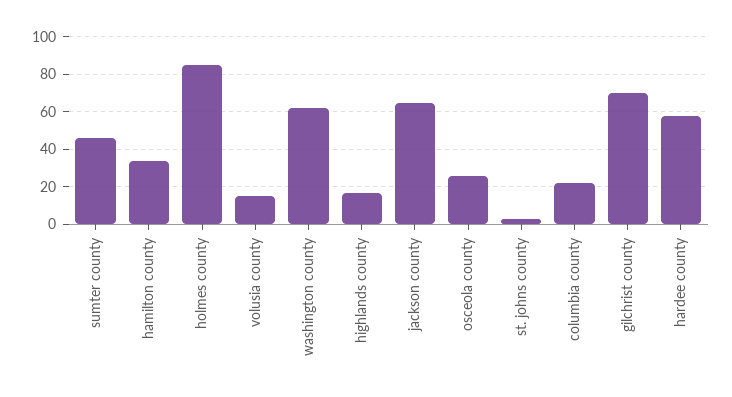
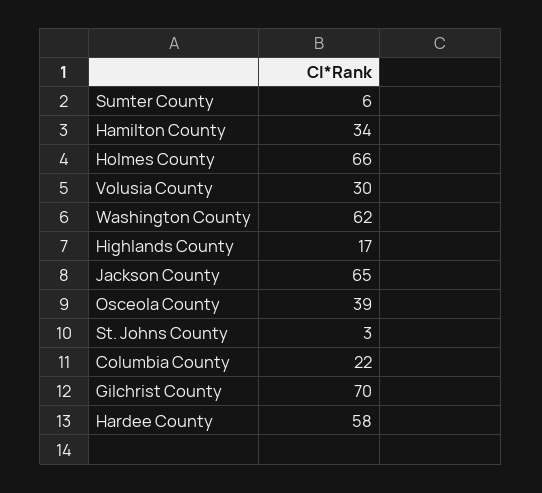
sumter county: 45 -> 6
holmes county: 85 -> 66
volusia county: 15 -> 30
osceola county: 25 -> 39

